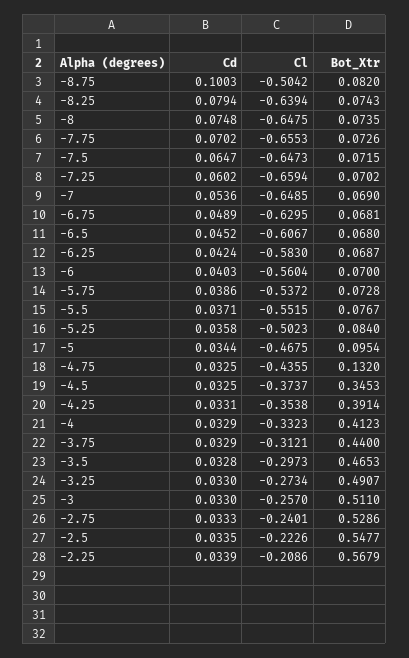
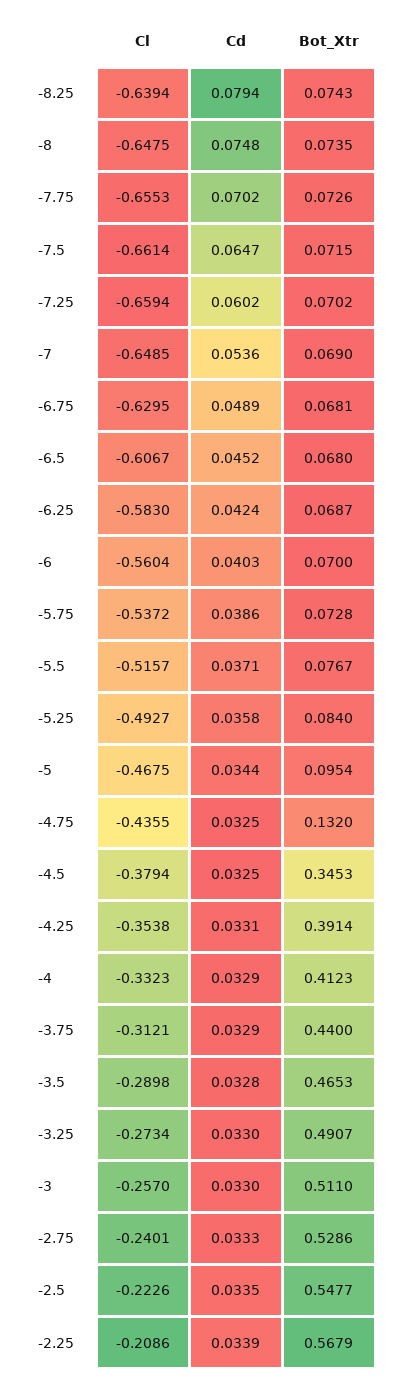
Cd, -8.75: 0.1003 -> none
Cl, -8.75: -0.5042 -> none
Bot_Xtr, -8.75: 0.082 -> none
Cl, -7.5: -0.6473 -> -0.6614
Cl, -5.5: -0.5515 -> -0.5157
Cl, -5.25: -0.5023 -> -0.4927
Cl, -4.5: -0.3737 -> -0.3794
Cl, -3.5: -0.2973 -> -0.2898

